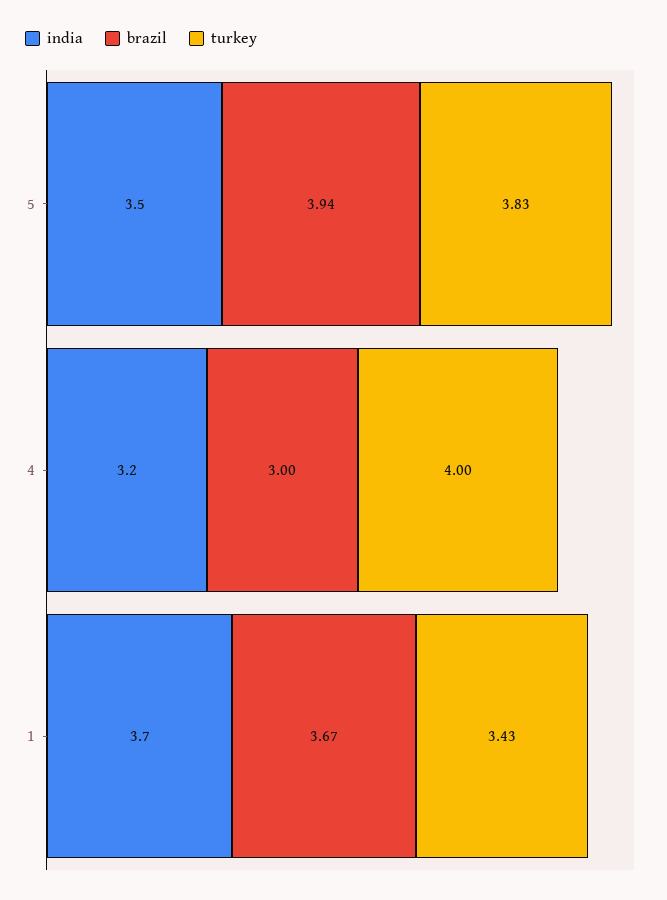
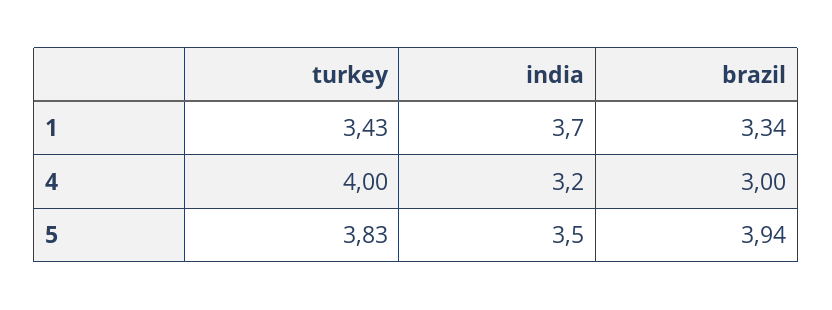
brazil, 1: 3.67 -> 3.34

